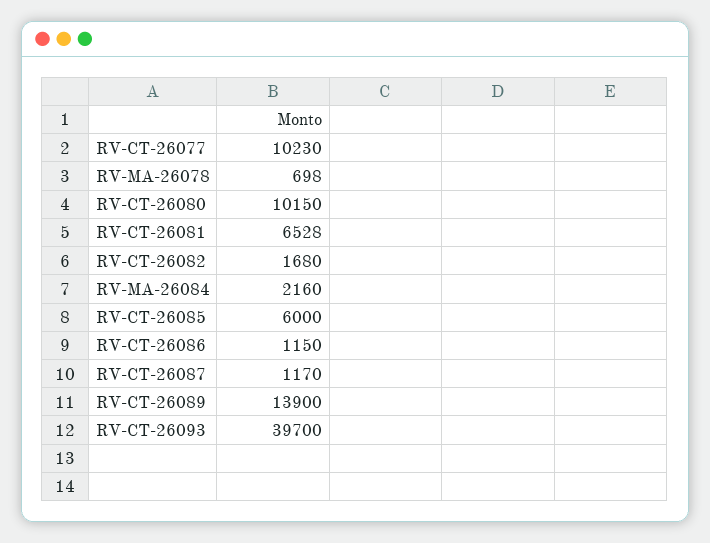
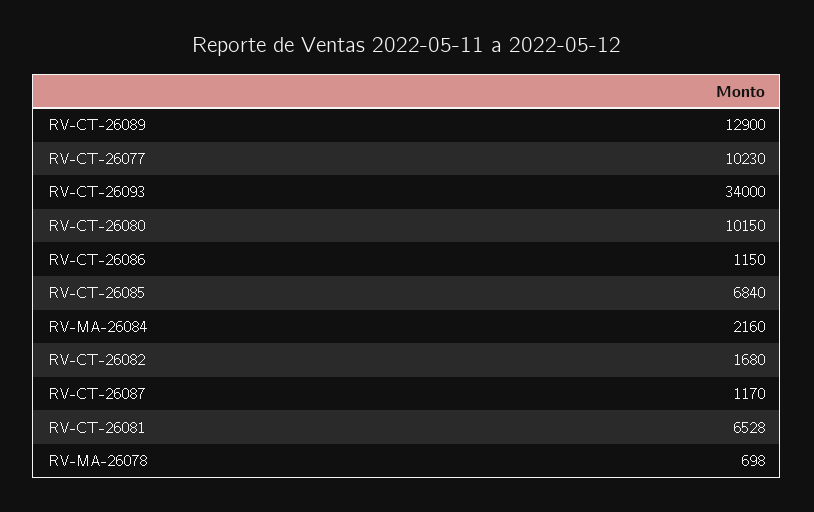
RV-CT-26085: 6000 -> 6840
RV-CT-26089: 13900 -> 12900
RV-CT-26093: 39700 -> 34000

